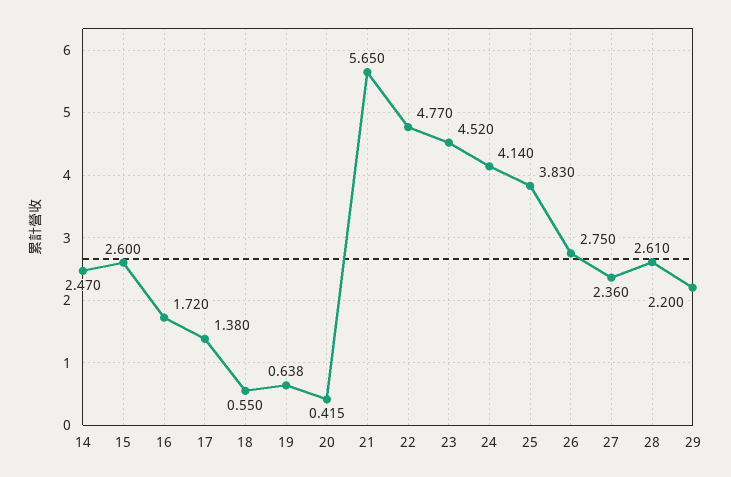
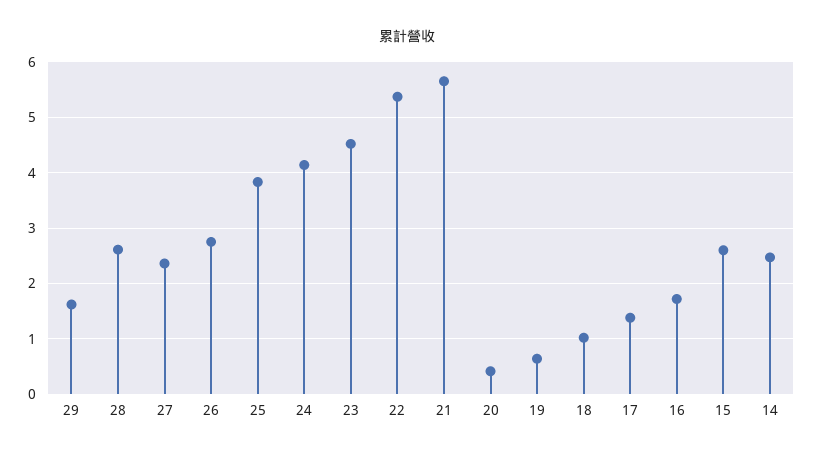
18: 0.55 -> 1
22: 4.77 -> 5.4
29: 2.2 -> 1.6

